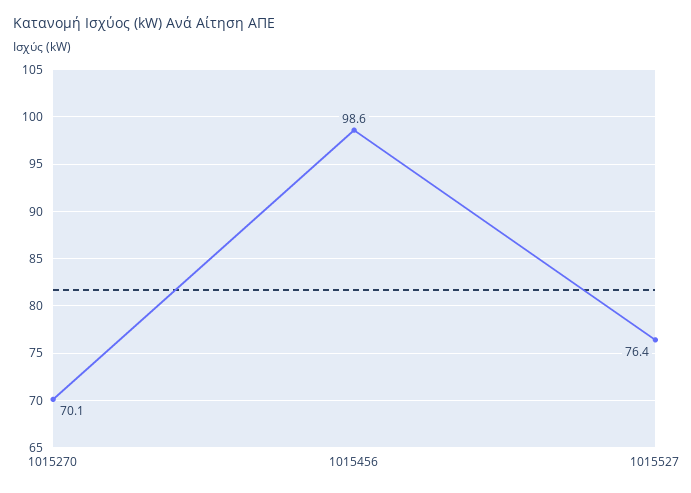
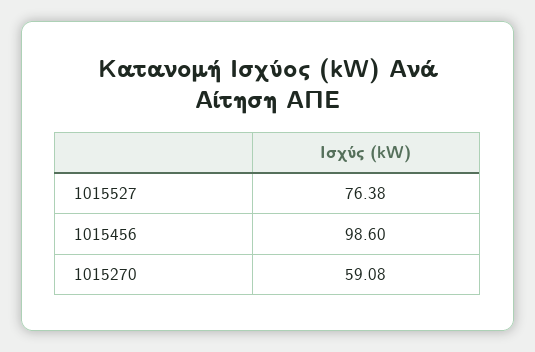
1015270: 70.1 -> 59.08

